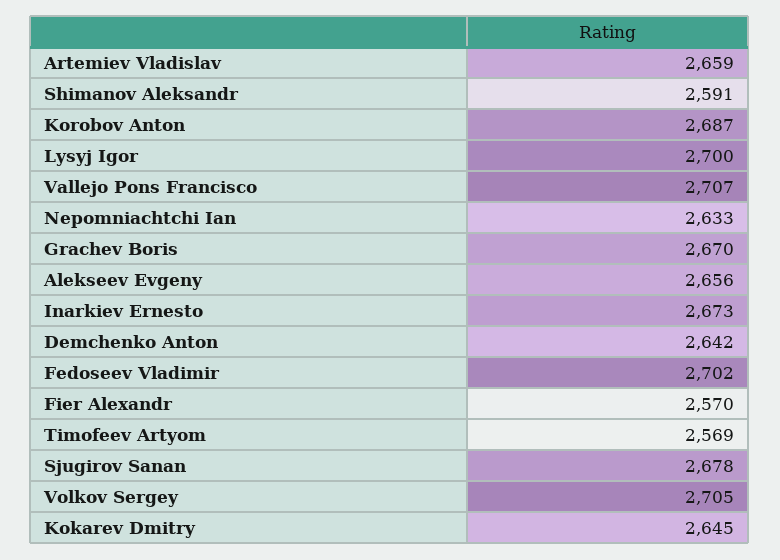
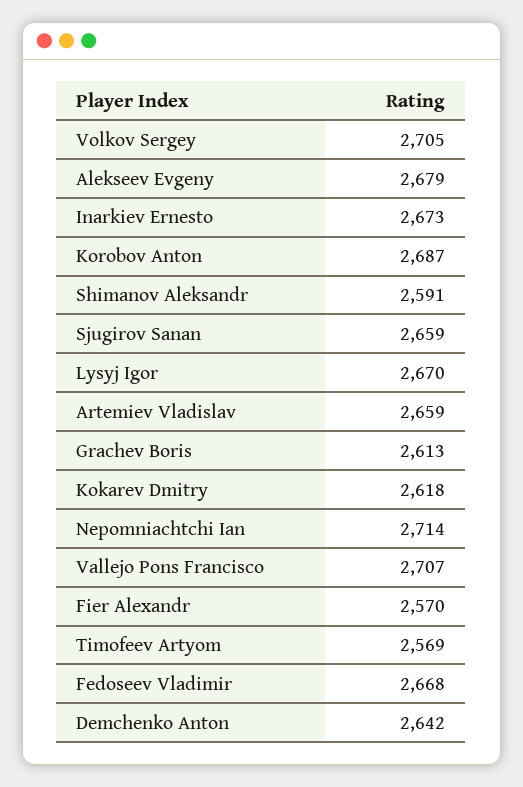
Lysyj Igor: 2700 -> 2670
Nepomniachtchi Ian: 2633 -> 2714
Grachev Boris: 2670 -> 2613
Alekseev Evgeny: 2656 -> 2679
Fedoseev Vladimir: 2702 -> 2668
Sjugirov Sanan: 2678 -> 2659
Kokarev Dmitry: 2645 -> 2618

